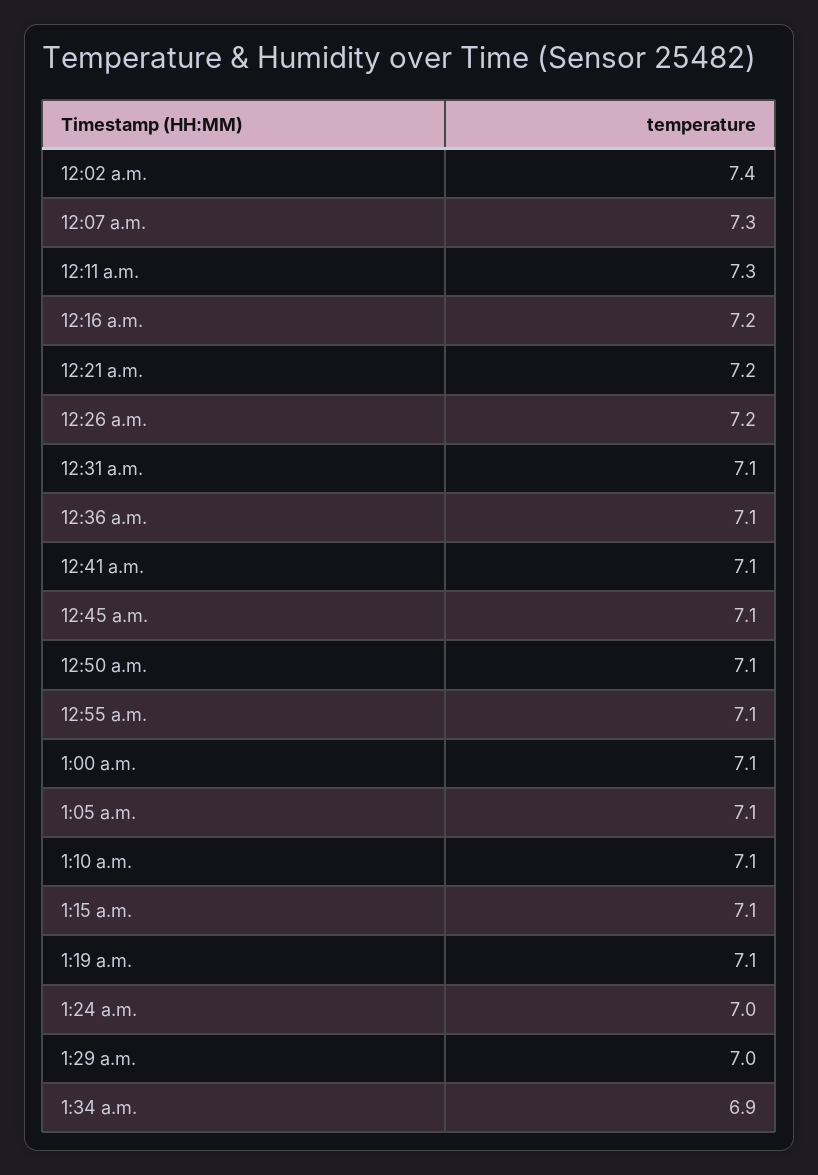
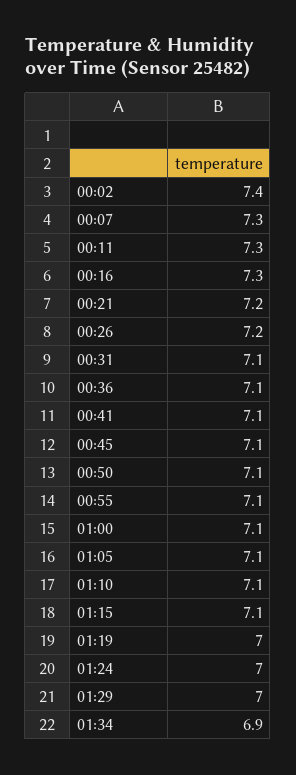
12:16 a.m.: 7.2 -> 7.3
1:19 a.m.: 7.1 -> 7

